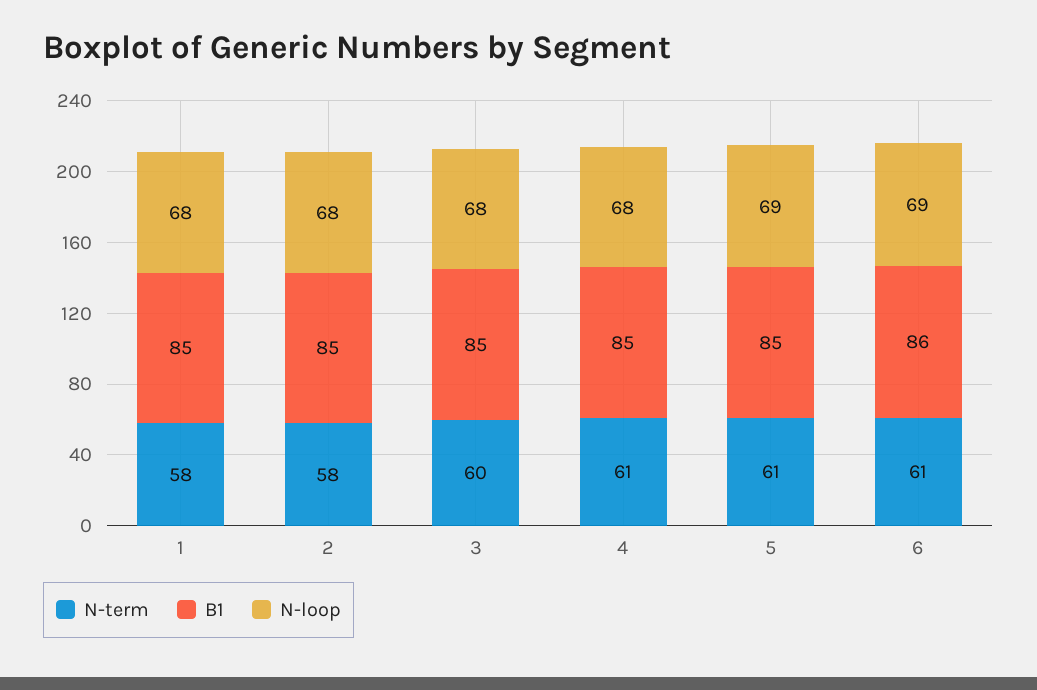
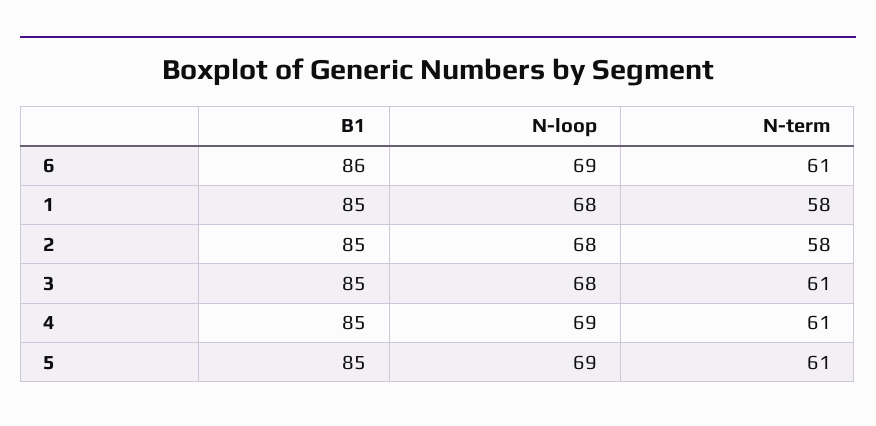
N-term, 3: 60 -> 61
N-loop, 4: 68 -> 69

